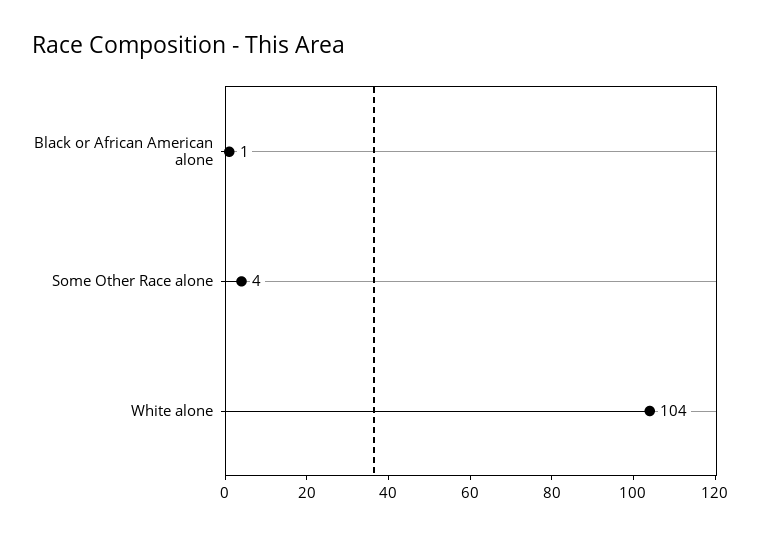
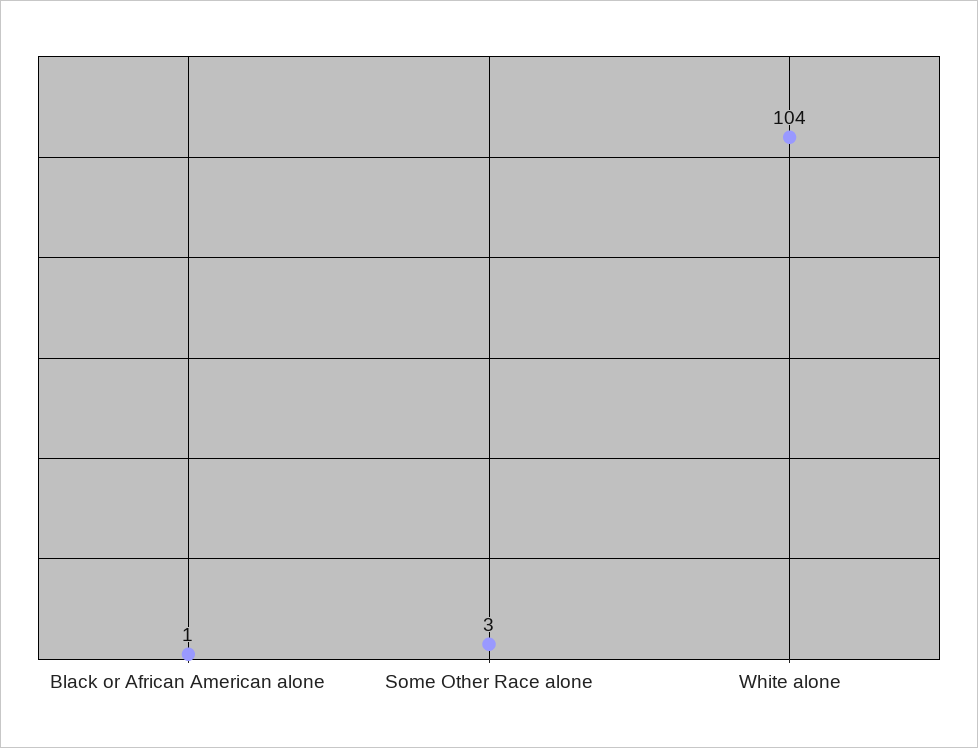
Some Other Race alone: 4 -> 3

